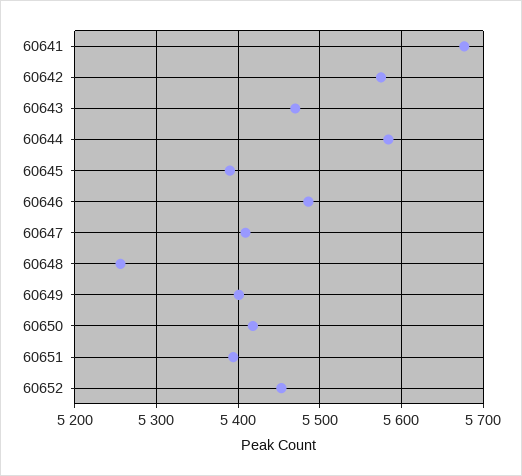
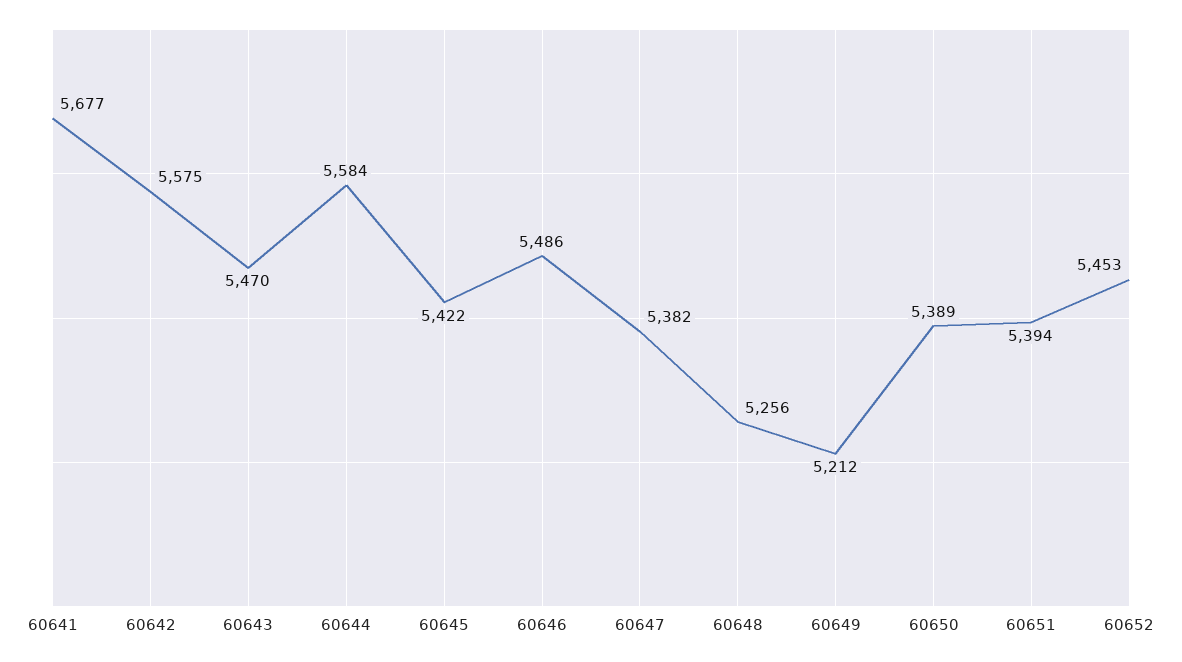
60645: 5390 -> 5422
60647: 5410 -> 5382
60649: 5400 -> 5212
60650: 5420 -> 5389

